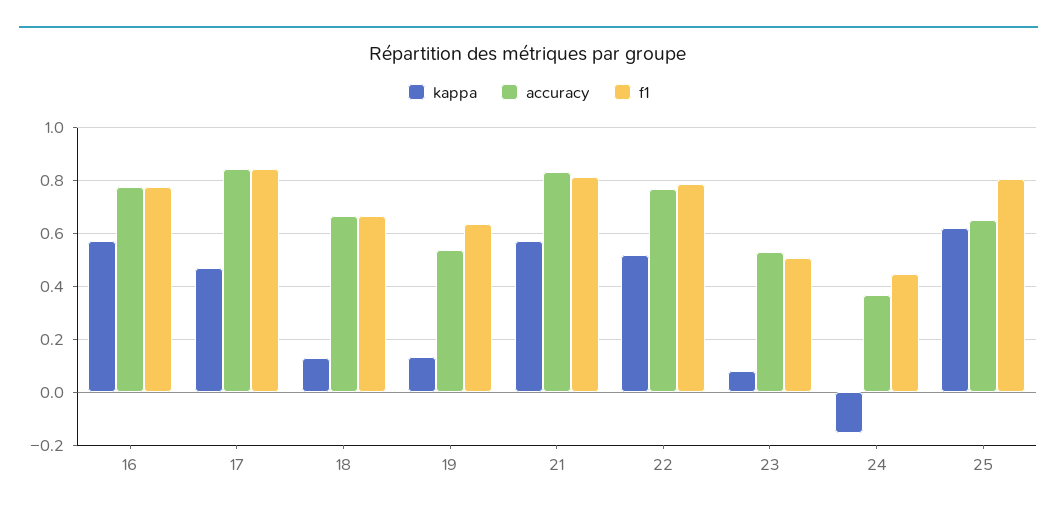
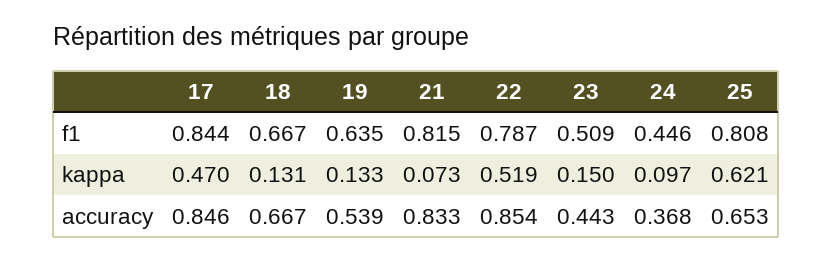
kappa, 16: 0.575 -> none
accuracy, 16: 0.775 -> none
f1, 16: 0.775 -> none
kappa, 21: 0.575 -> 0.073
accuracy, 22: 0.775 -> 0.854
kappa, 23: 0.075 -> 0.15
accuracy, 23: 0.525 -> 0.443
kappa, 24: -0.15 -> 0.097

